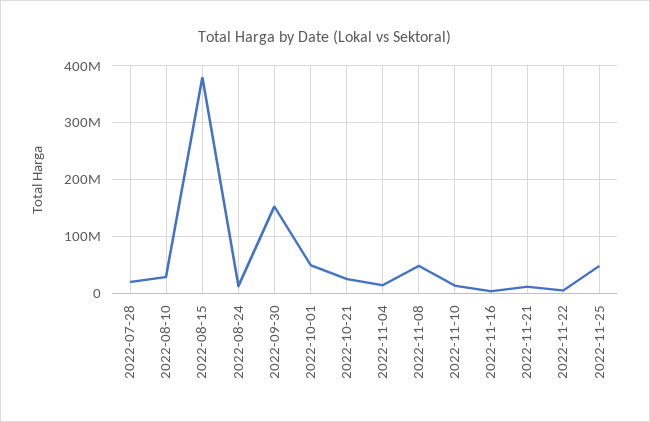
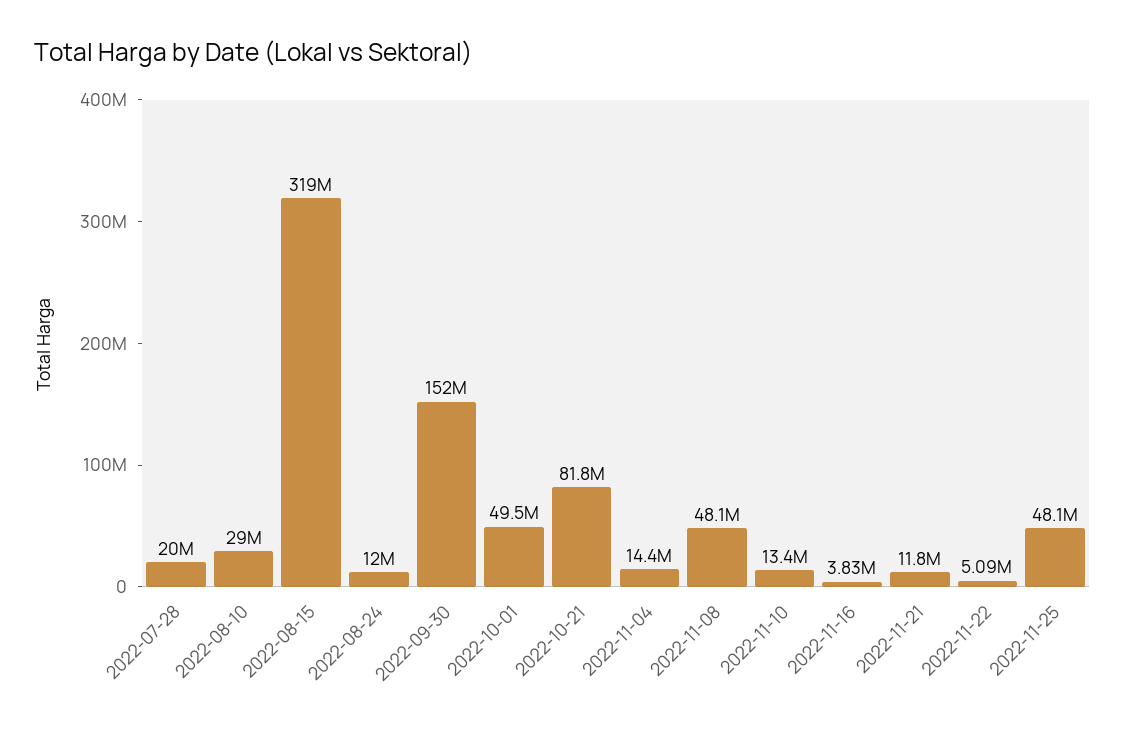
2022-08-15: 380000000 -> 319000000
2022-10-21: 20000000 -> 81800000

